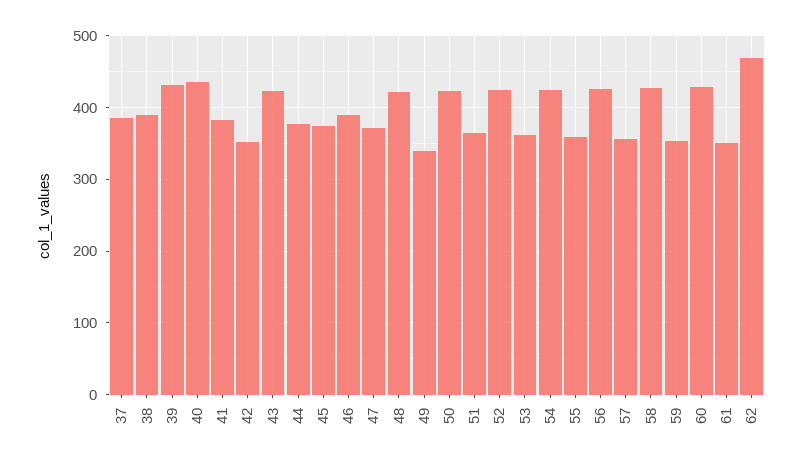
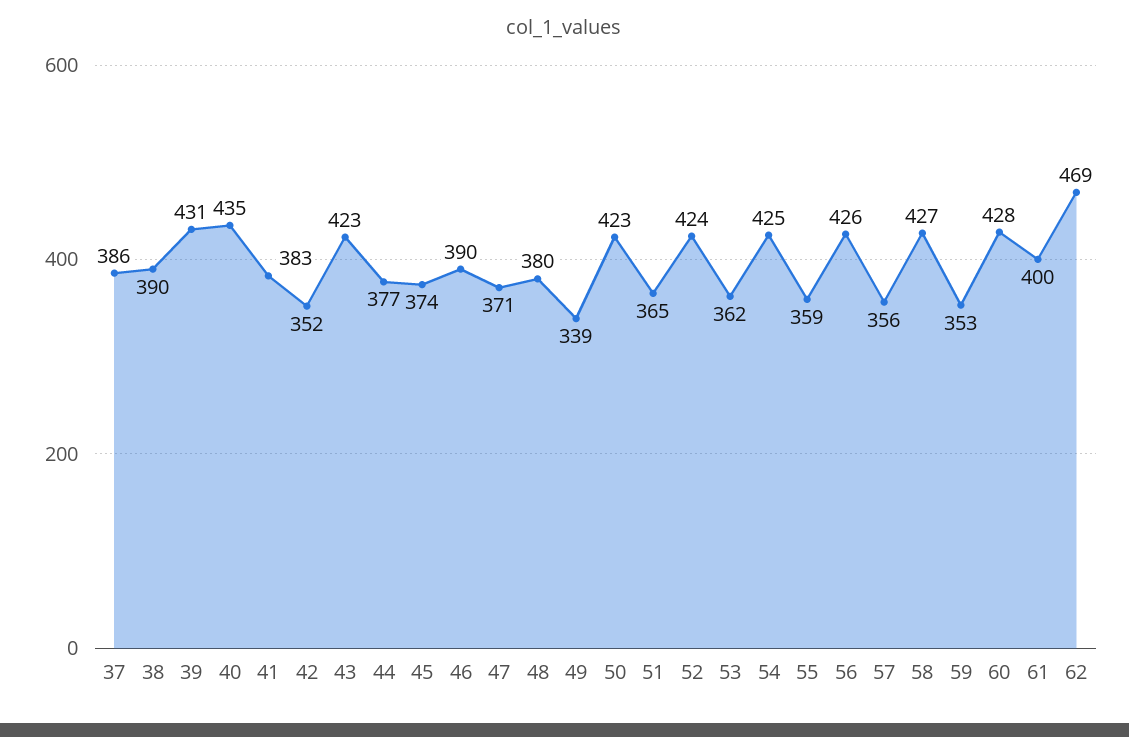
48: 420 -> 380
61: 350 -> 400

